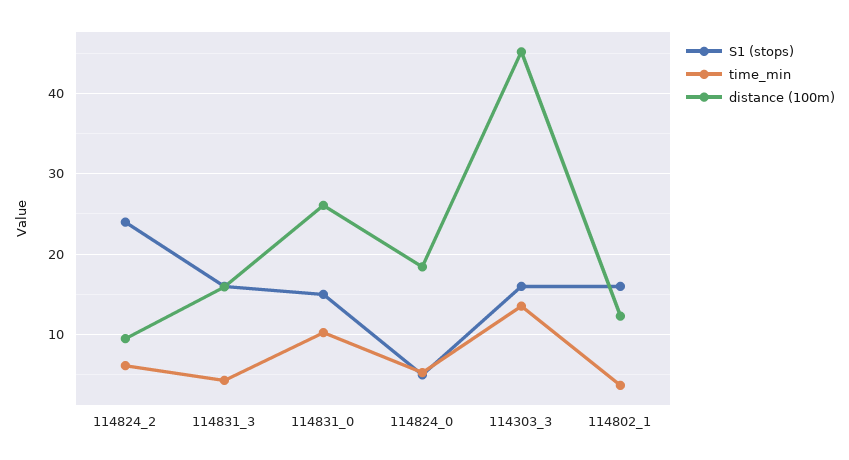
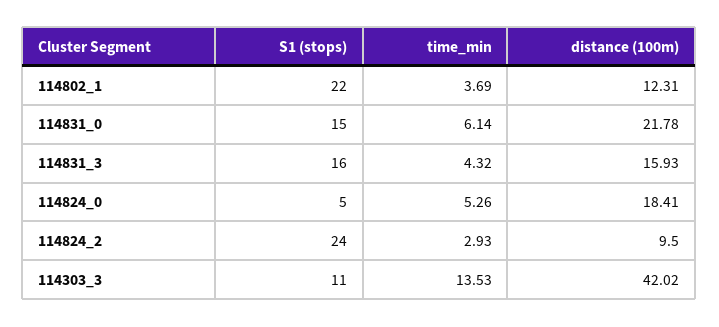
time_min, 114824_2: 6 -> 2.93
time_min, 114831_0: 10 -> 6.14
distance (100m), 114831_0: 26 -> 21.78
S1 (stops), 114303_3: 16 -> 11
distance (100m), 114303_3: 45 -> 42.02
S1 (stops), 114802_1: 16 -> 22

